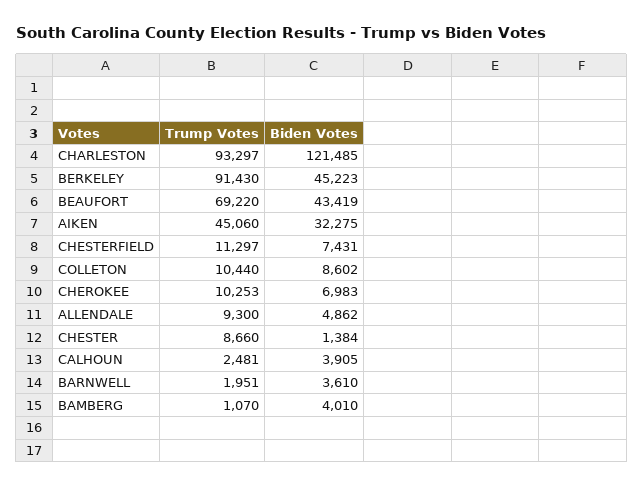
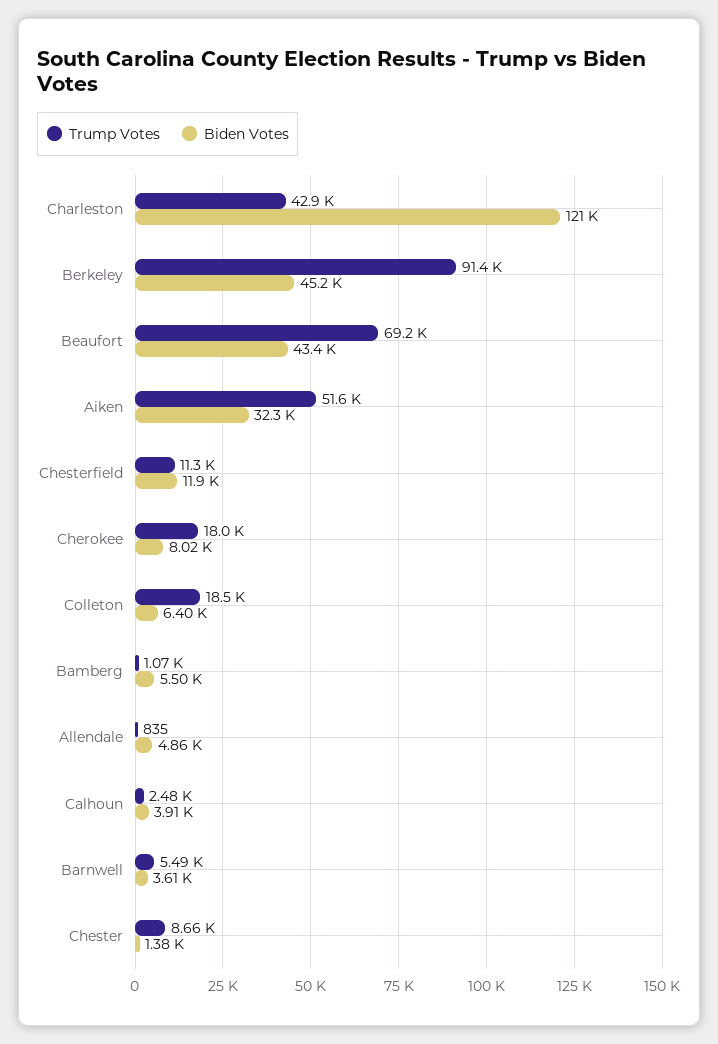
Trump Votes, CHARLESTON: 93297 -> 42900
Trump Votes, AIKEN: 45060 -> 51600
Biden Votes, CHESTERFIELD: 7431 -> 11900
Trump Votes, COLLETON: 10440 -> 18500
Biden Votes, COLLETON: 8602 -> 6400
Trump Votes, CHEROKEE: 10253 -> 18000
Biden Votes, CHEROKEE: 6983 -> 8020
Trump Votes, ALLENDALE: 9300 -> 835
Trump Votes, BARNWELL: 1951 -> 5490
Biden Votes, BAMBERG: 4010 -> 5500

